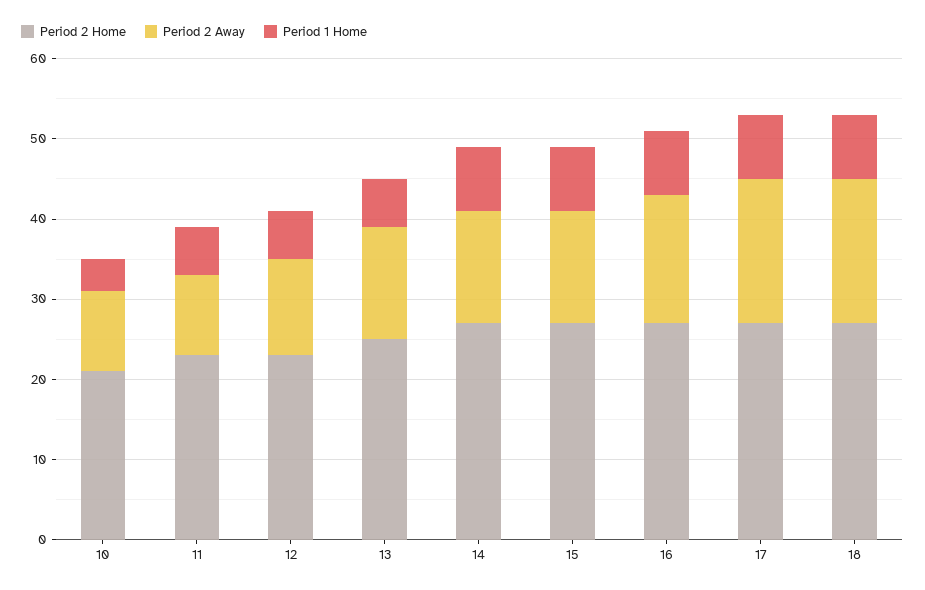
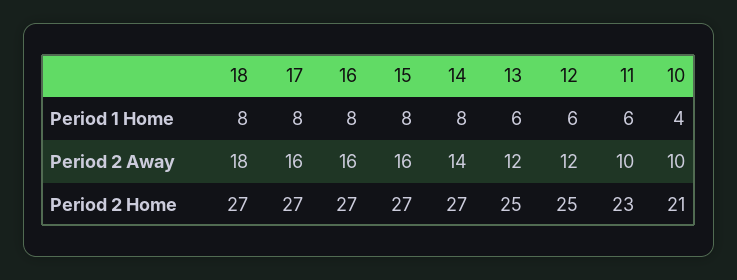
Period 2 Home, 12: 23 -> 25
Period 2 Away, 13: 14 -> 12
Period 2 Away, 15: 14 -> 16
Period 2 Away, 17: 18 -> 16

